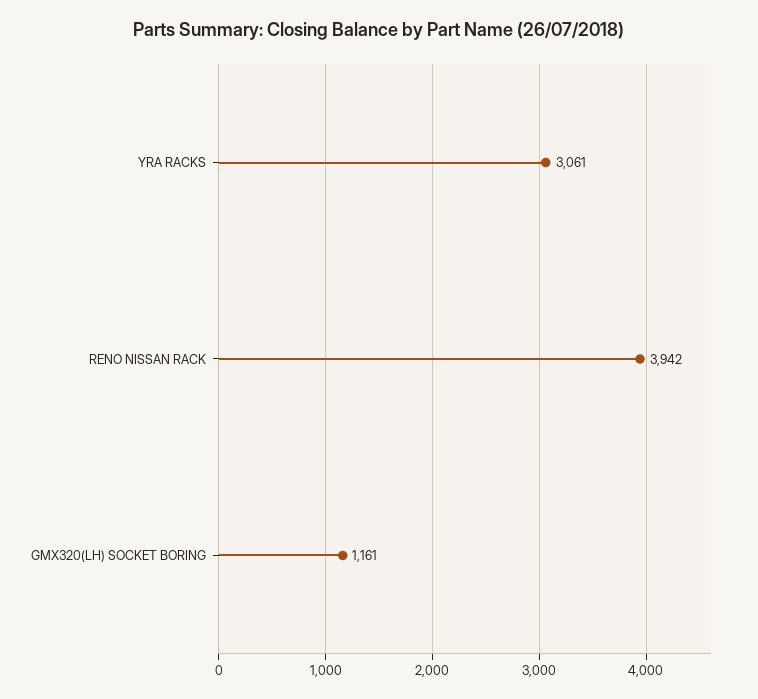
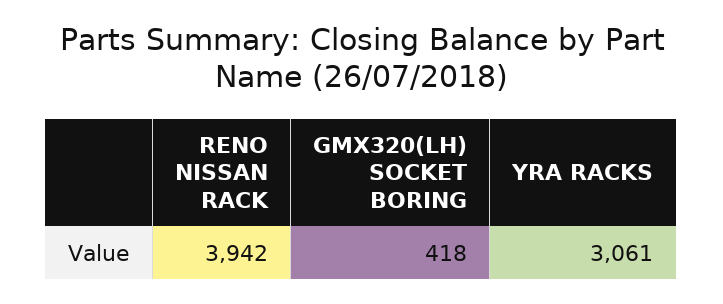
GMX320(LH) SOCKET BORING: 1161 -> 418

